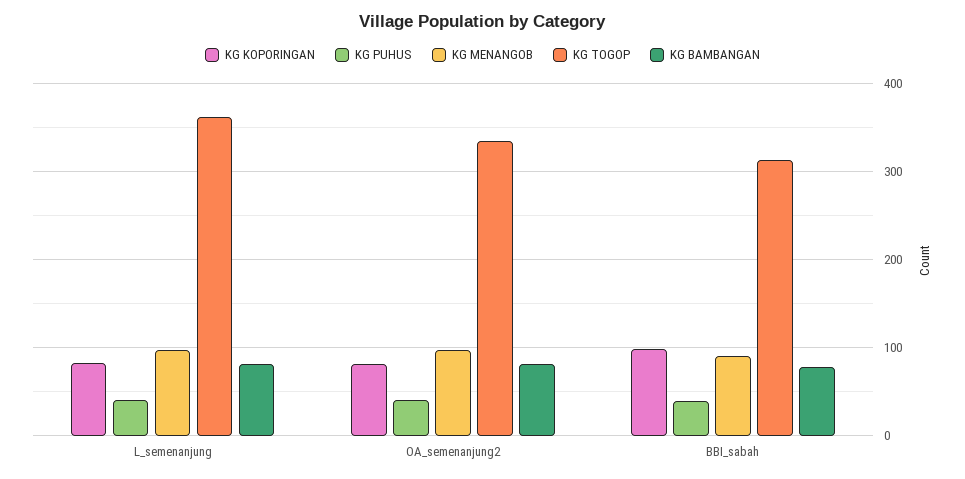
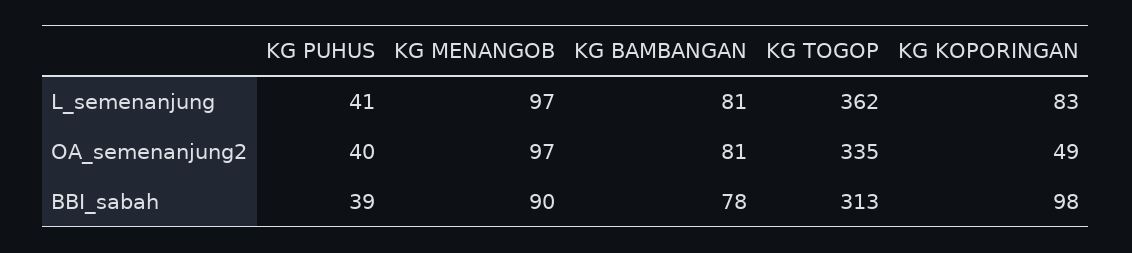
KG KOPORINGAN, OA_semenanjung2: 80 -> 49

